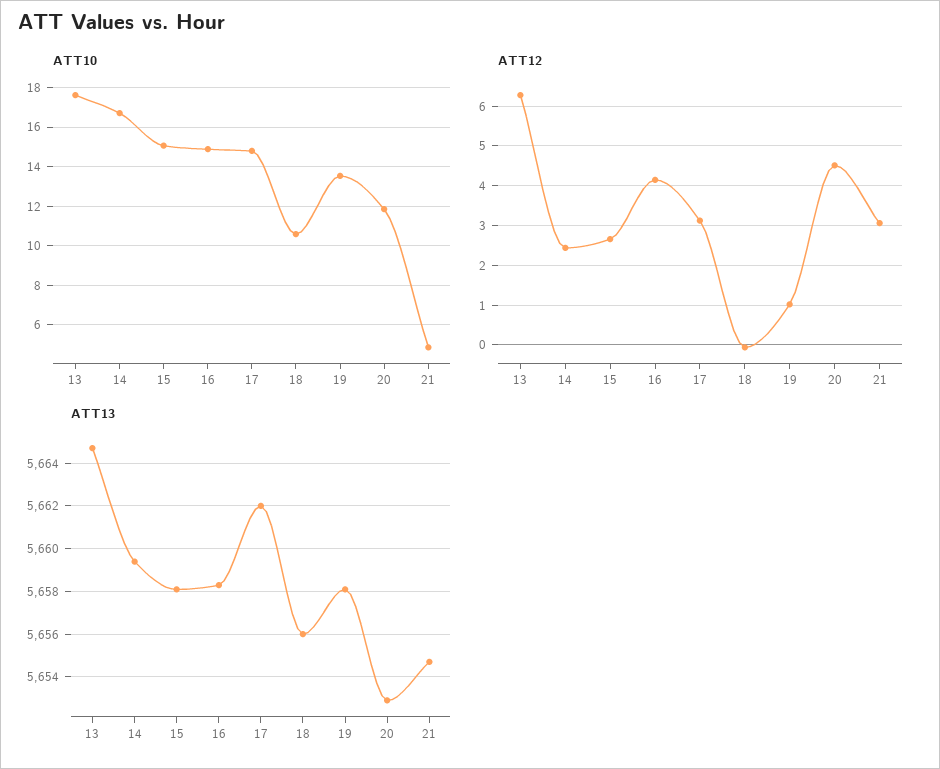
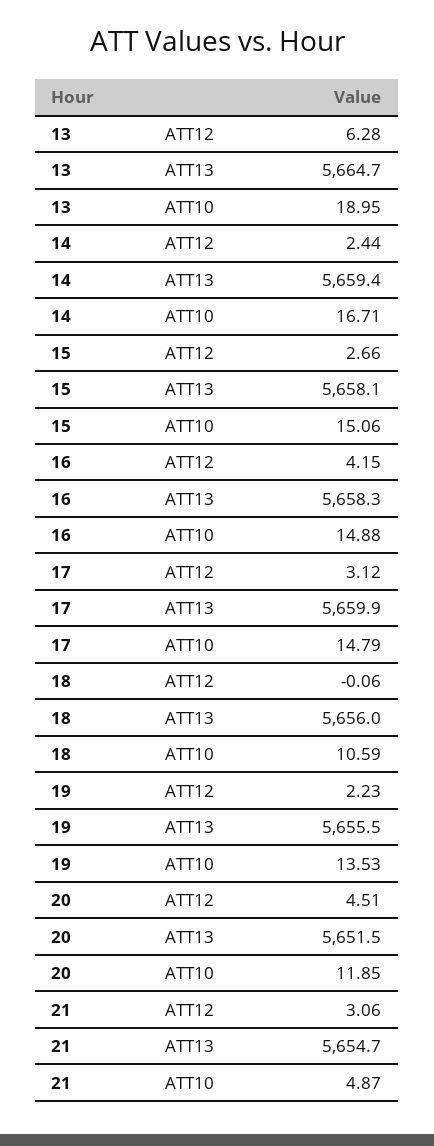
ATT10, 13: 17.5 -> 18.95
ATT12, 19: 1 -> 2.23
ATT13, 17: 5662 -> 5659.9
ATT13, 19: 5658 -> 5655.5
ATT13, 20: 5653 -> 5651.5

